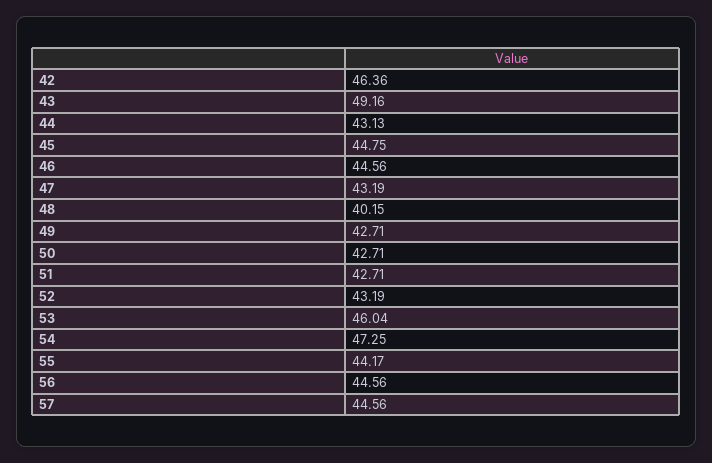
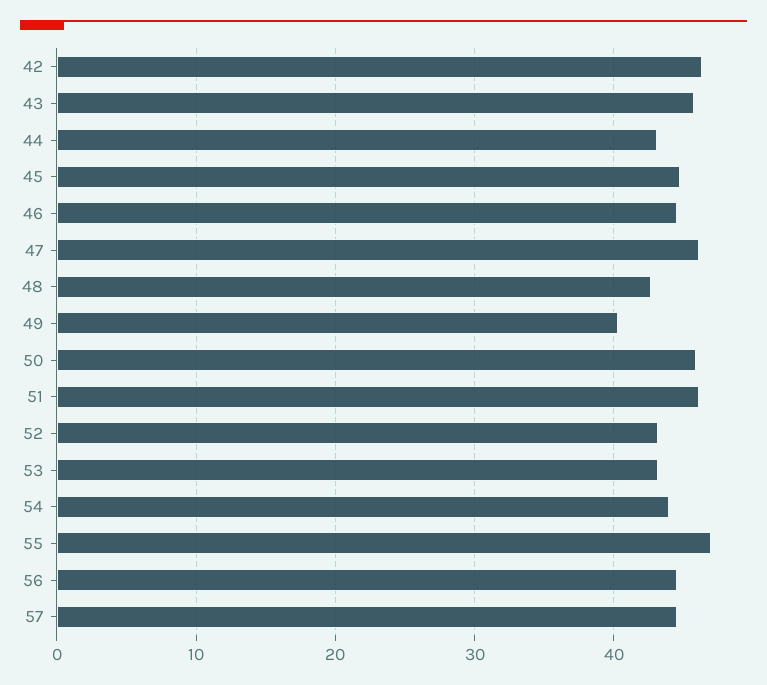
43: 49.16 -> 46
47: 43.19 -> 46
48: 40.15 -> 43
49: 42.71 -> 40
50: 42.71 -> 46
51: 42.71 -> 46
53: 46.04 -> 43
54: 47.25 -> 44
55: 44.17 -> 47

